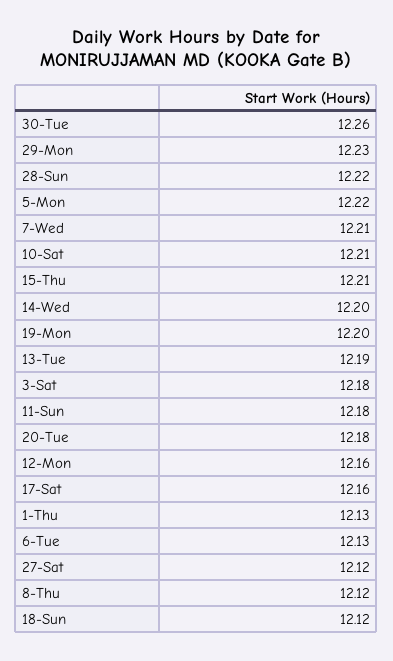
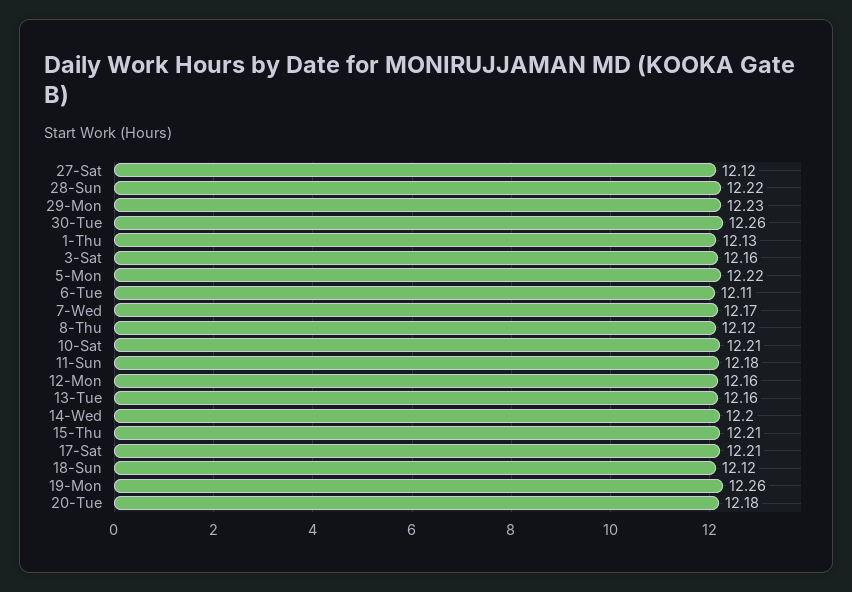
7-Wed: 12.21 -> 12.17
19-Mon: 12.2 -> 12.26
13-Tue: 12.19 -> 12.16
3-Sat: 12.18 -> 12.16
17-Sat: 12.16 -> 12.21
6-Tue: 12.13 -> 12.11

